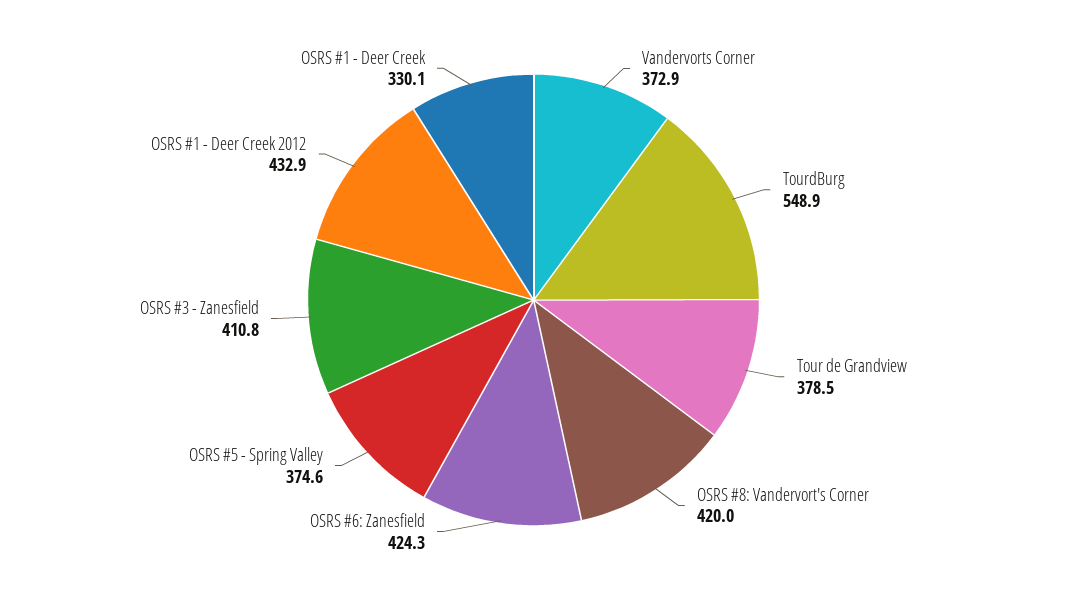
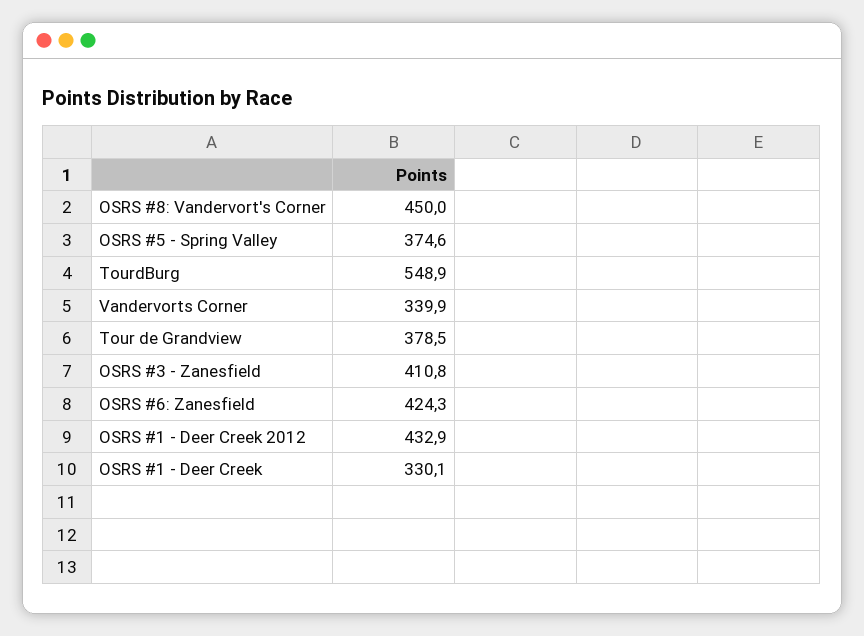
Vandervorts Corner: 372.9 -> 339.9
OSRS #8: Vandervort's Corner: 420 -> 450

